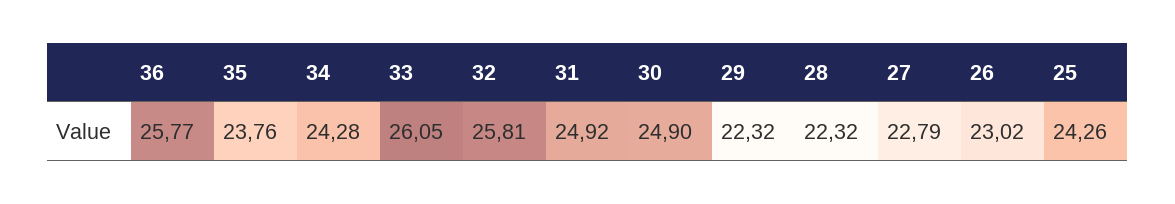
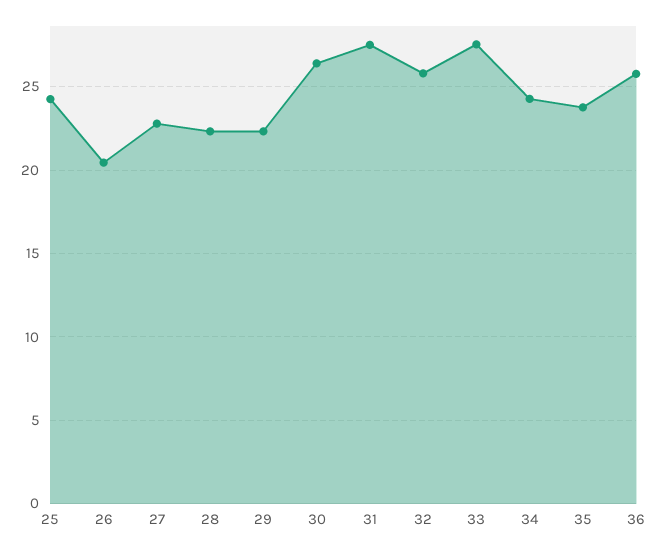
33: 26.05 -> 27.5
31: 24.92 -> 27.5
30: 24.9 -> 26.5
26: 23.02 -> 20.5

